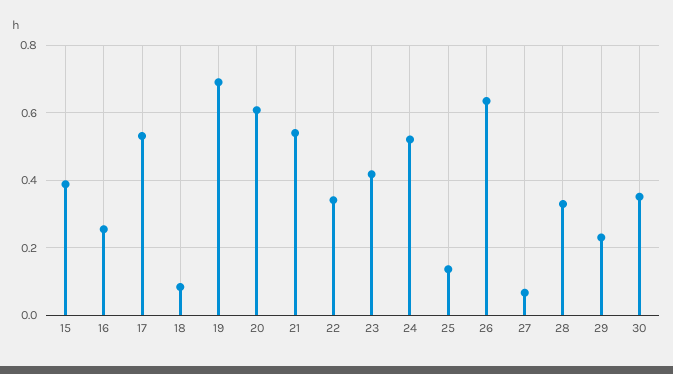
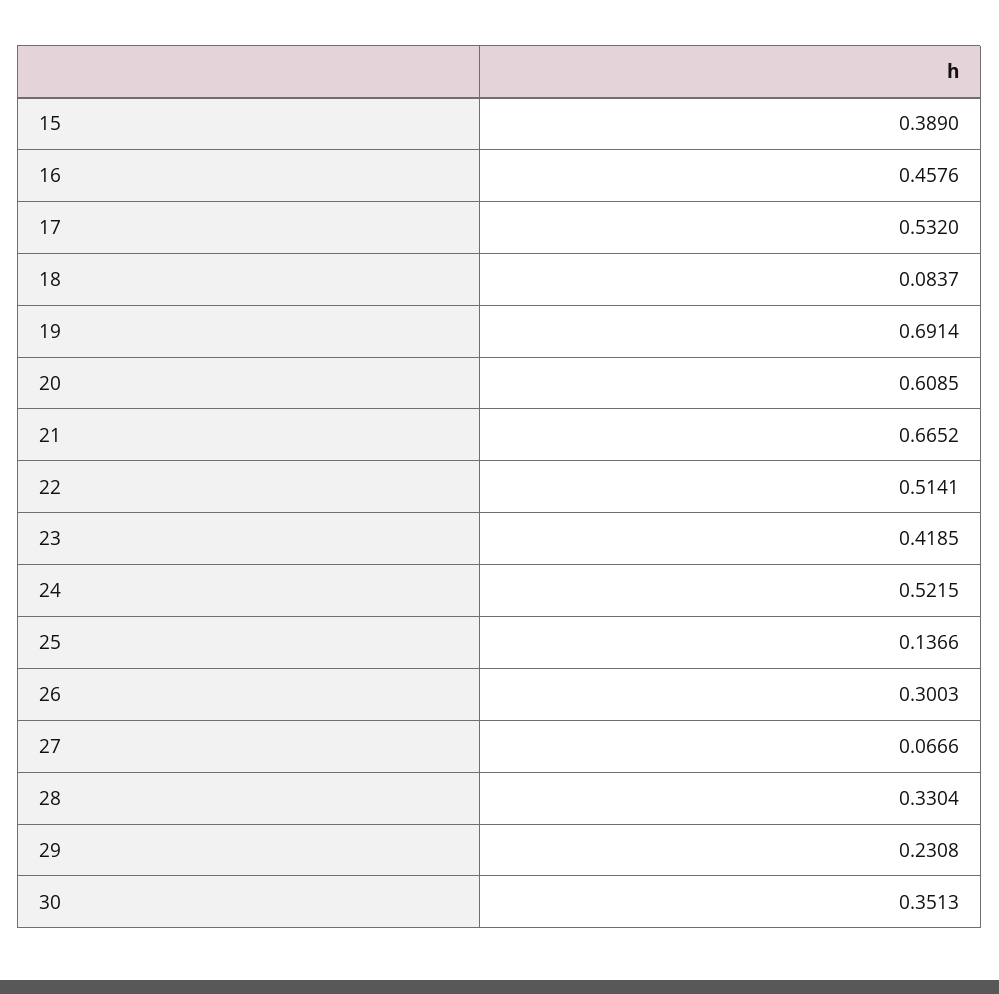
16: 0.26 -> 0.4576
21: 0.54 -> 0.6652
22: 0.34 -> 0.5141
26: 0.64 -> 0.3003

